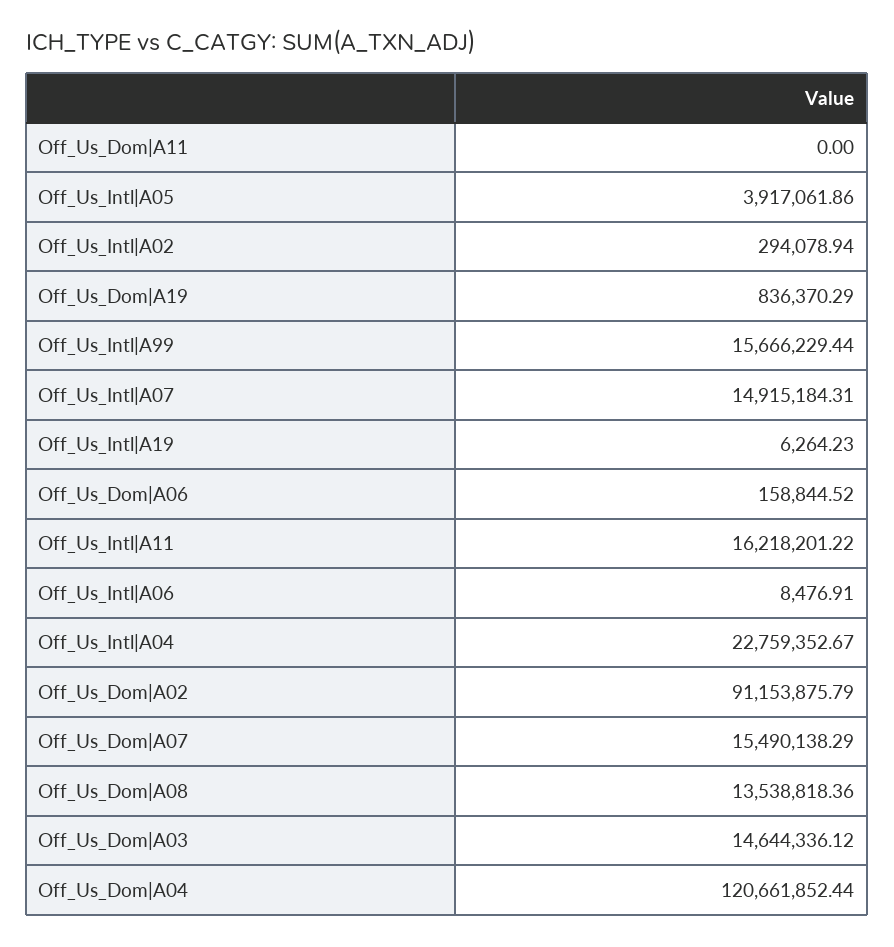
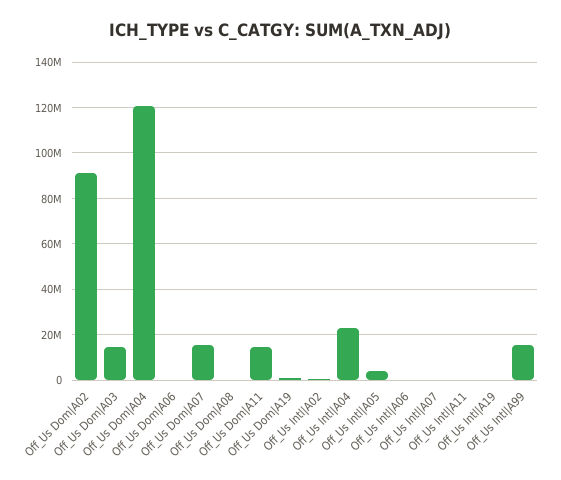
Off_Us_Dom|A11: 0 -> 15000000
Off_Us_Intl|A07: 14915184.31 -> 0
Off_Us_Intl|A11: 16218201.22 -> 0
Off_Us_Dom|A08: 13538818.36 -> 0

